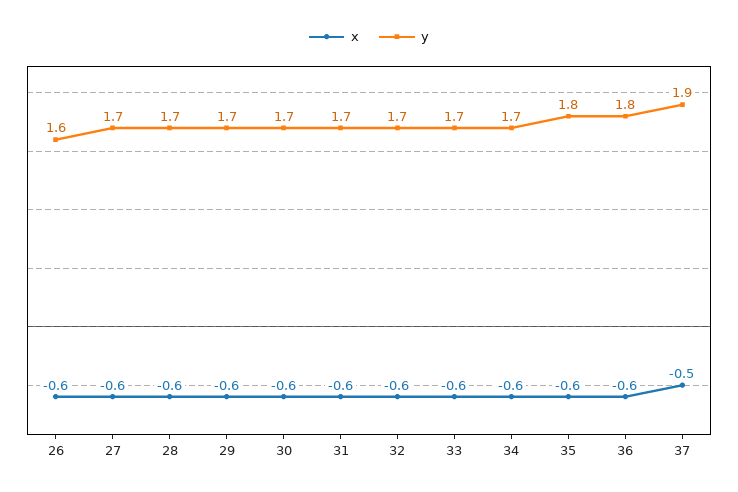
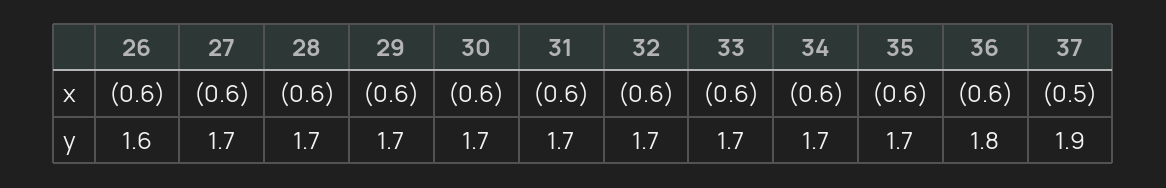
y, 35: 1.8 -> 1.7

